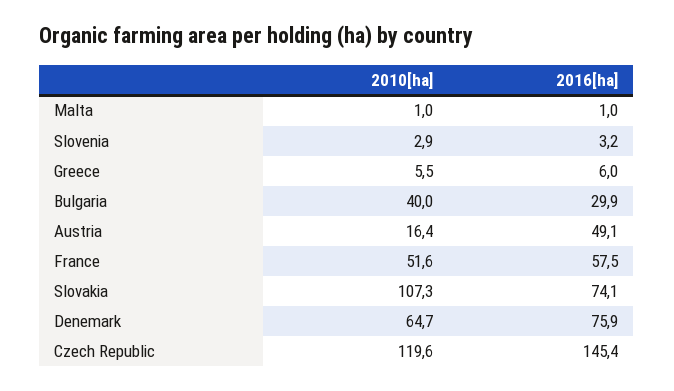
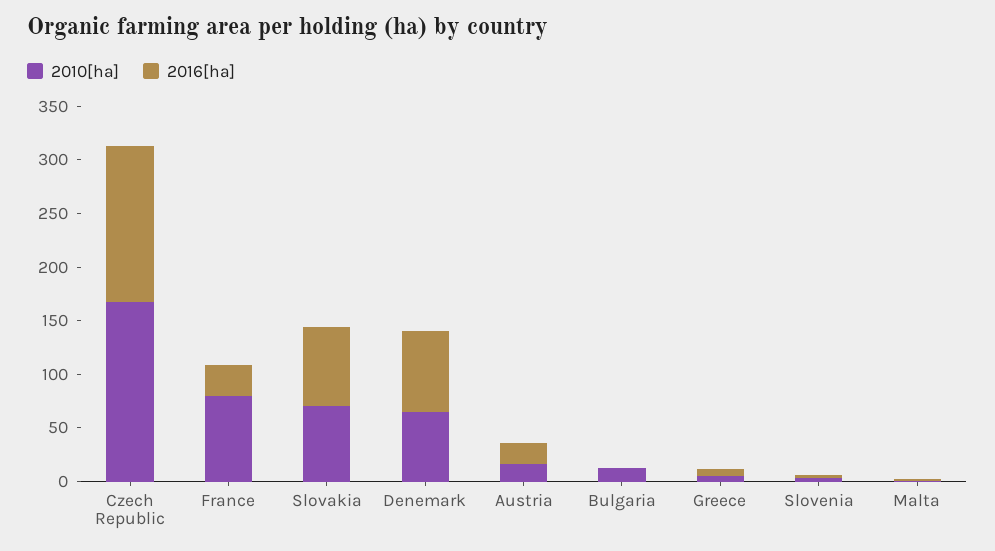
2010[ha], Bulgaria: 40 -> 10
2016[ha], Bulgaria: 29.9 -> 0
2016[ha], Austria: 49.1 -> 20
2010[ha], France: 51.6 -> 80
2016[ha], France: 57.5 -> 30
2010[ha], Slovakia: 107.3 -> 70
2010[ha], Czech Republic: 119.6 -> 170

